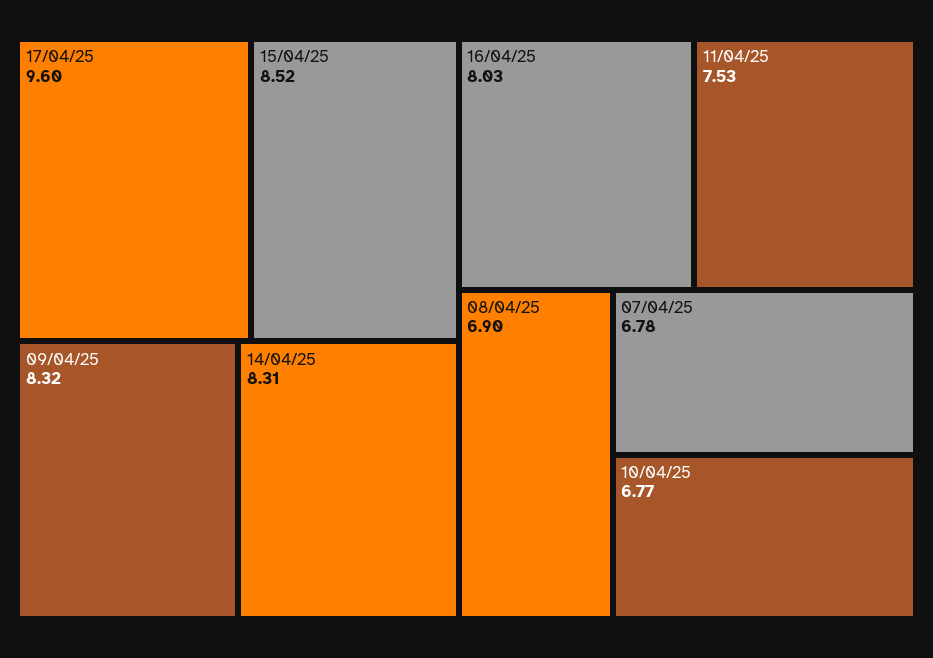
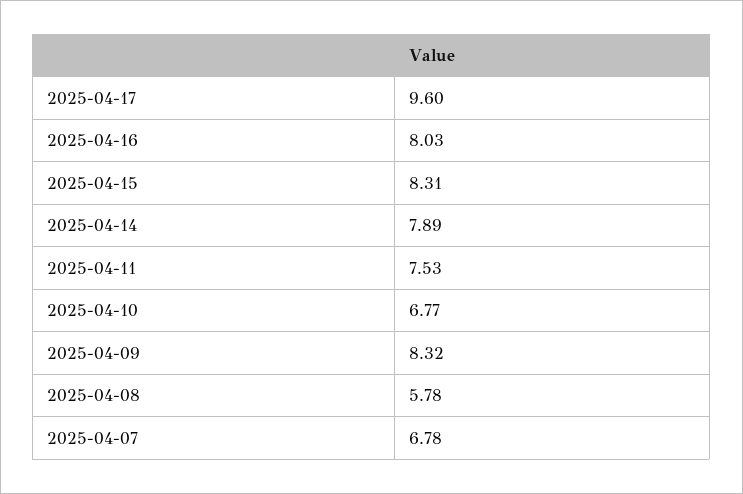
15/04/25: 8.52 -> 8.31
14/04/25: 8.31 -> 7.89
08/04/25: 6.9 -> 5.78

